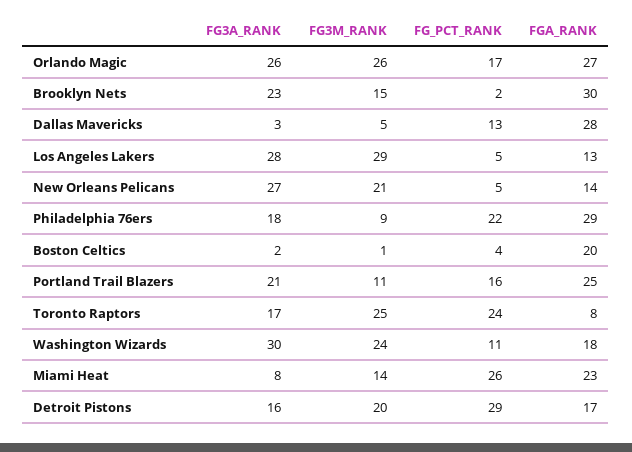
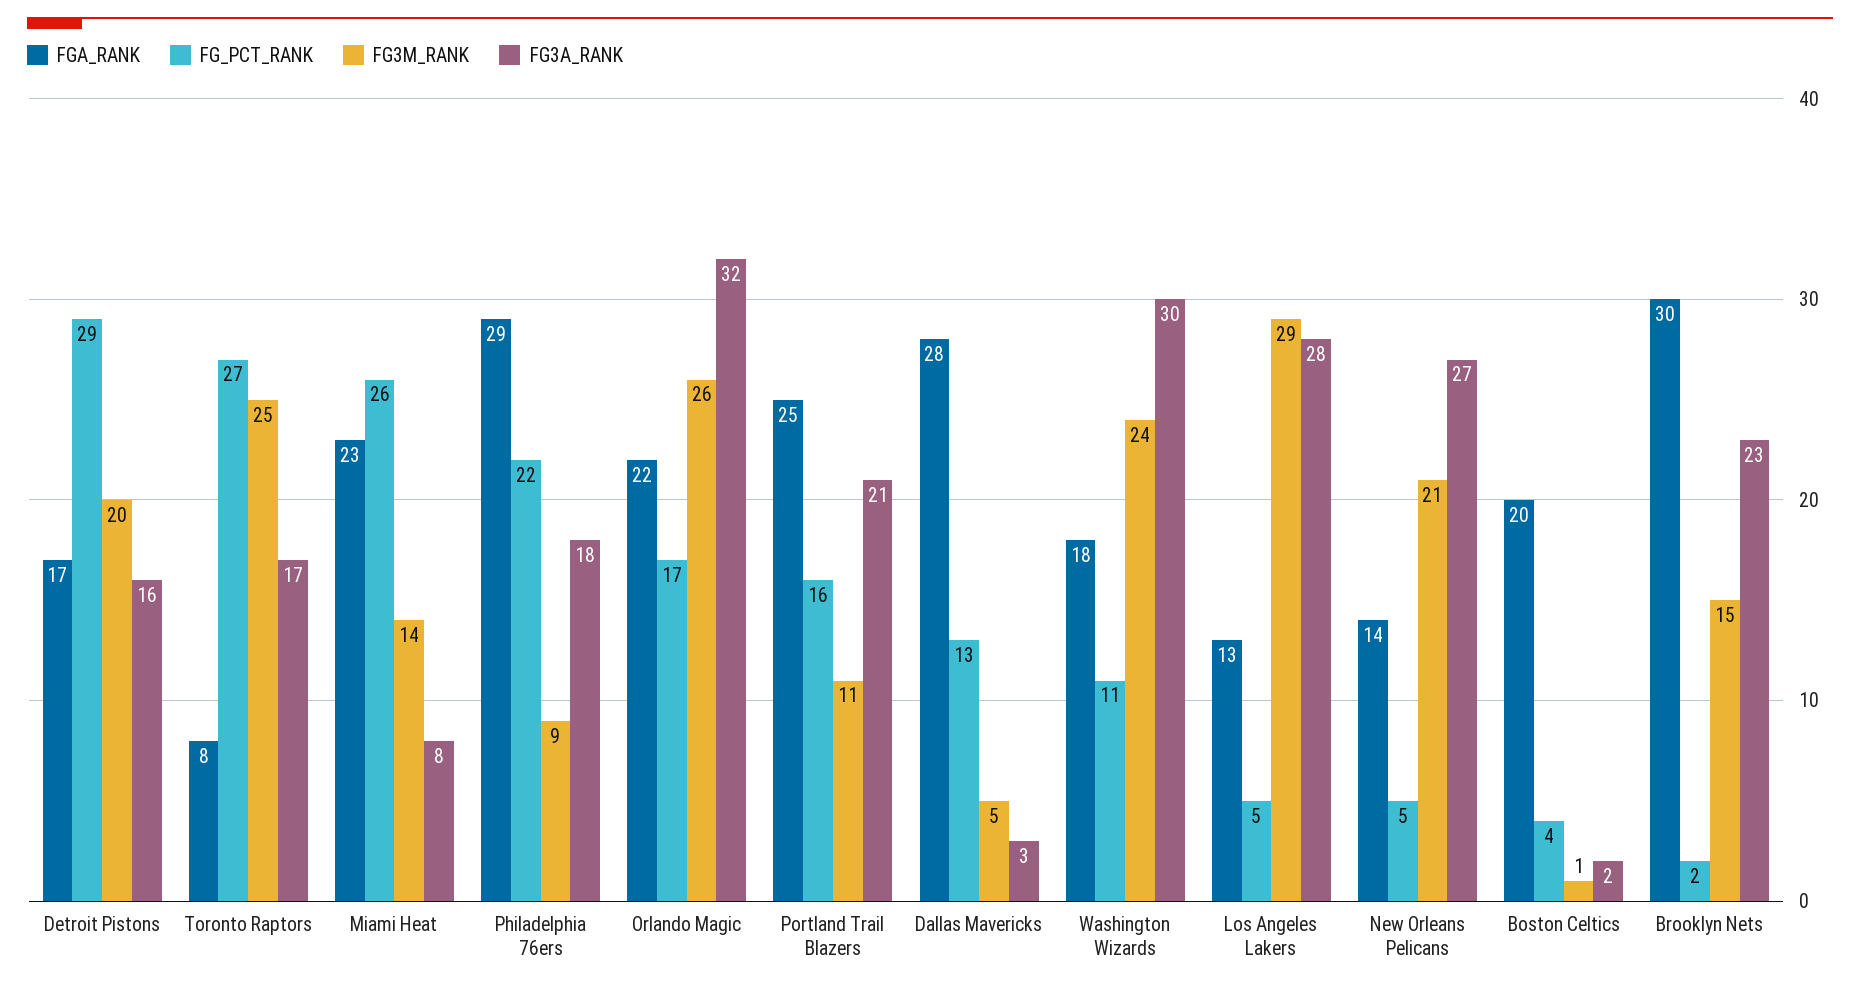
FG3A_RANK, Orlando Magic: 26 -> 32
FGA_RANK, Orlando Magic: 27 -> 22
FG_PCT_RANK, Toronto Raptors: 24 -> 27

